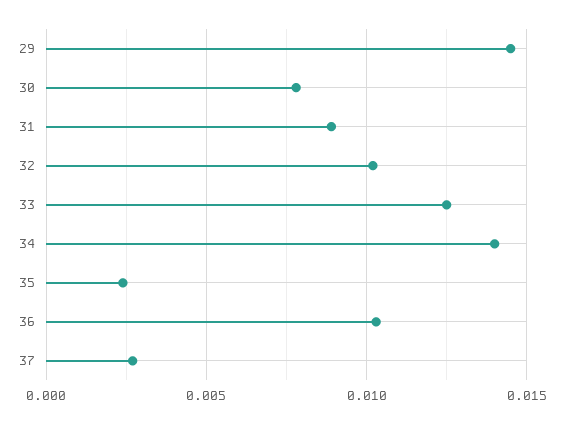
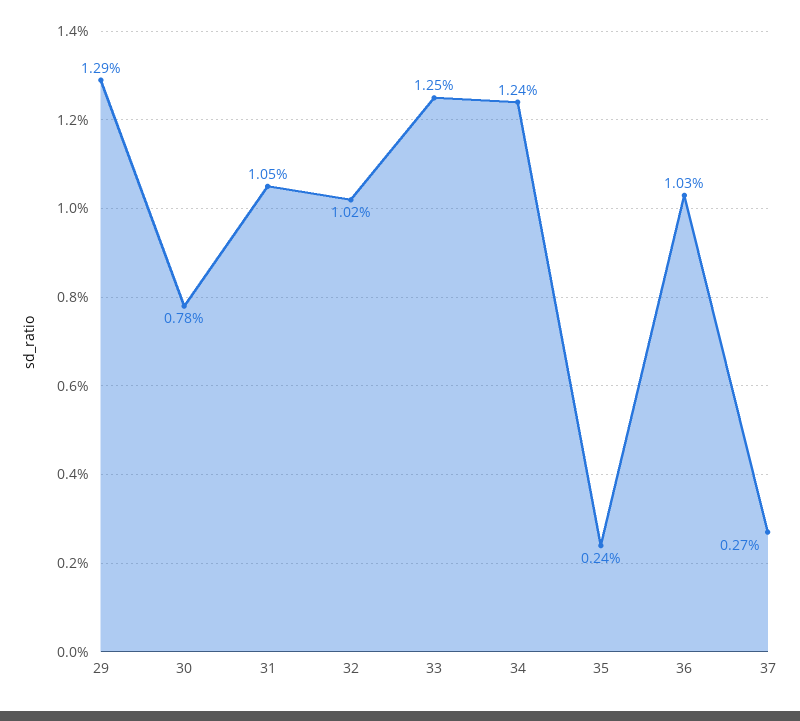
29: 0.0145 -> 0.0129
31: 0.009 -> 0.0105
34: 0.014 -> 0.0124

